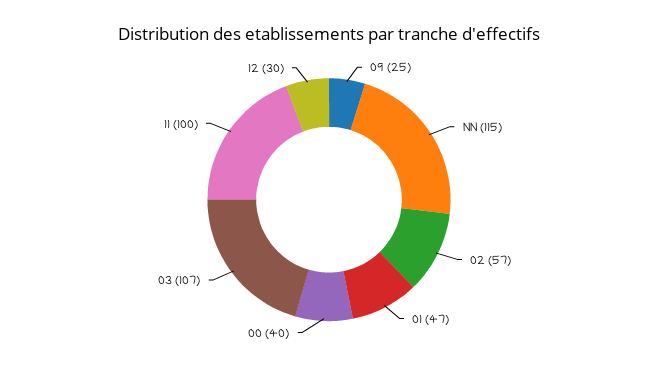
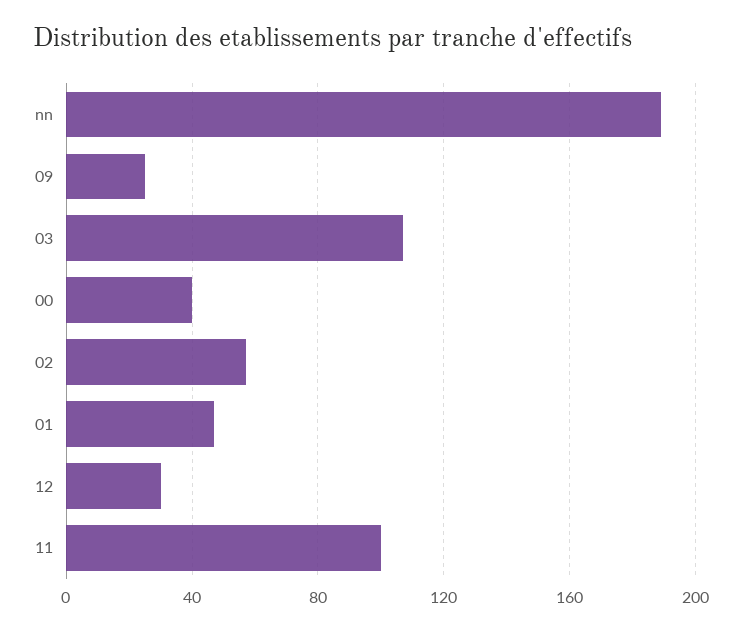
NN: 115 -> 190

